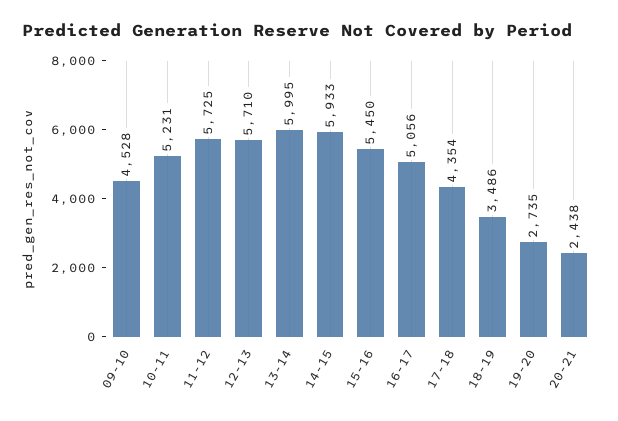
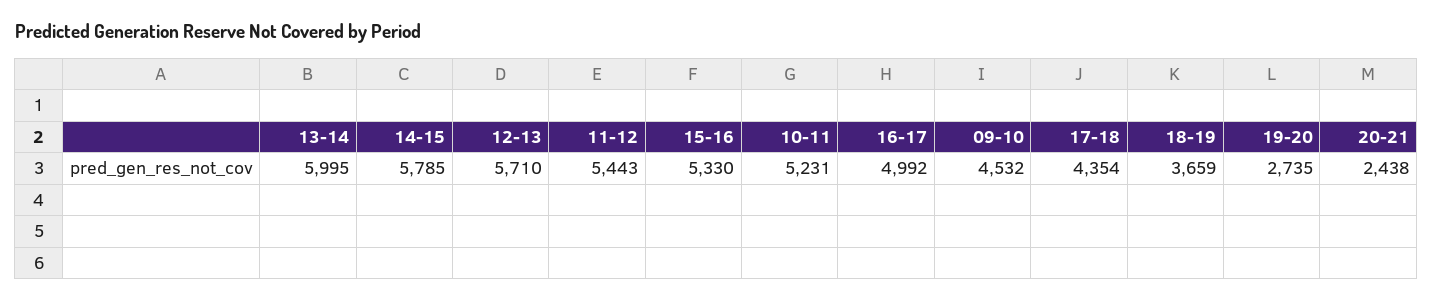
09-10: 4528 -> 4532
11-12: 5725 -> 5443
14-15: 5933 -> 5785
15-16: 5450 -> 5330
16-17: 5056 -> 4992
18-19: 3486 -> 3659

